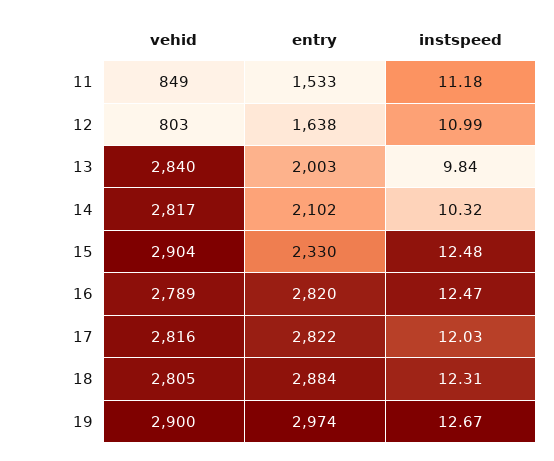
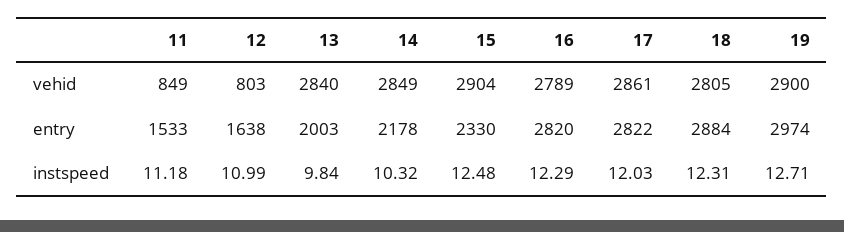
vehid, 14: 2817 -> 2849
entry, 14: 2102 -> 2178
instspeed, 16: 12.47 -> 12.29
vehid, 17: 2816 -> 2861
instspeed, 19: 12.67 -> 12.71

